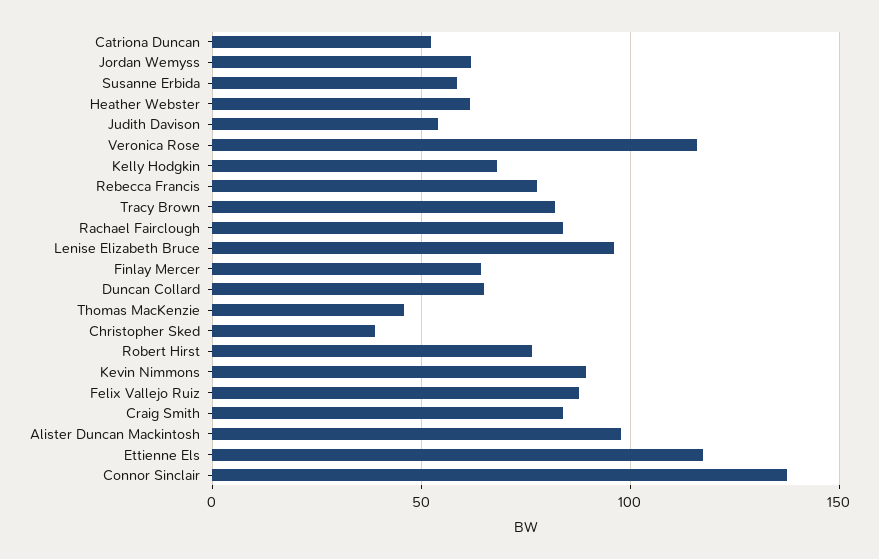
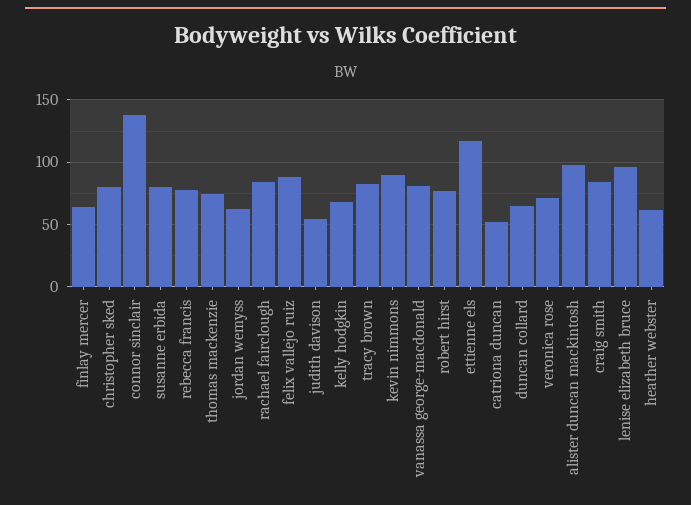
Susanne Erbida: 60 -> 80
Veronica Rose: 115 -> 70
Thomas MacKenzie: 45 -> 75
Christopher Sked: 40 -> 80
vanassa george-macdonald: none -> 80

